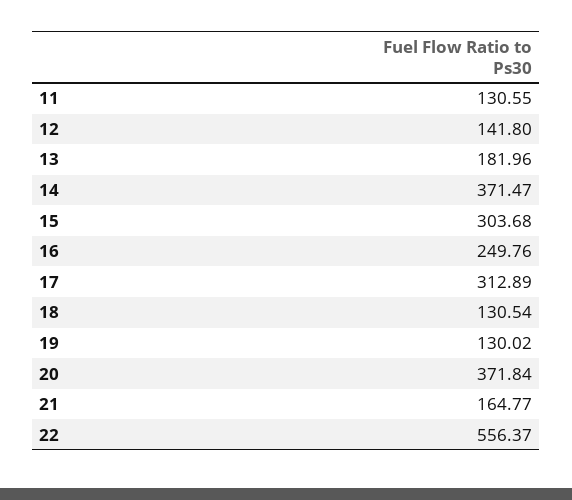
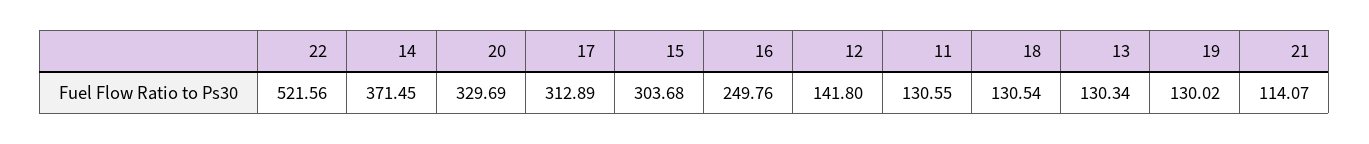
13: 181.96 -> 130.34
14: 371.47 -> 371.45
20: 371.84 -> 329.69
21: 164.77 -> 114.07
22: 556.37 -> 521.56

